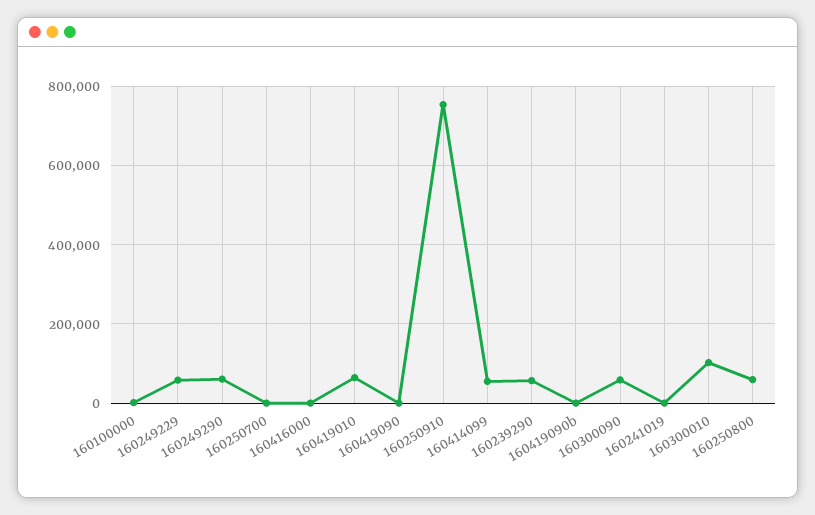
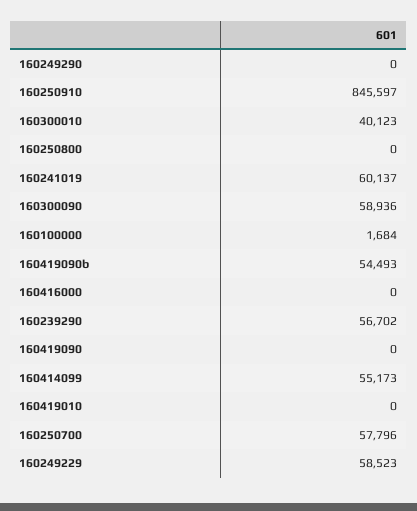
160249290: 60000 -> 0
160250700: 0 -> 57796
160419010: 60000 -> 0
160250910: 760000 -> 845597
160419090b: 0 -> 54493
160241019: 0 -> 60137
160300010: 100000 -> 40123
160250800: 60000 -> 0

